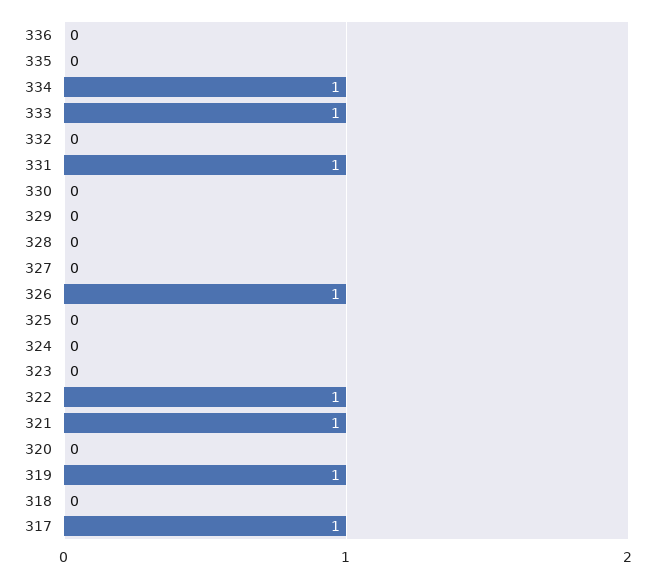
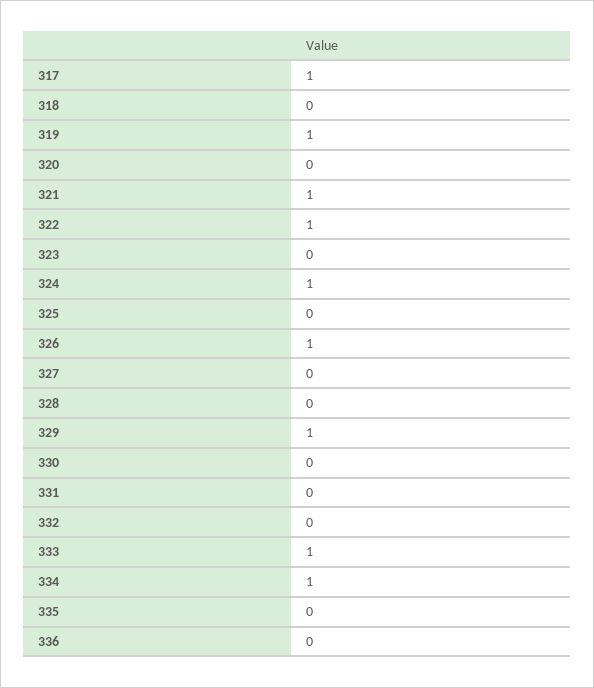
331: 1 -> 0
329: 0 -> 1
324: 0 -> 1

